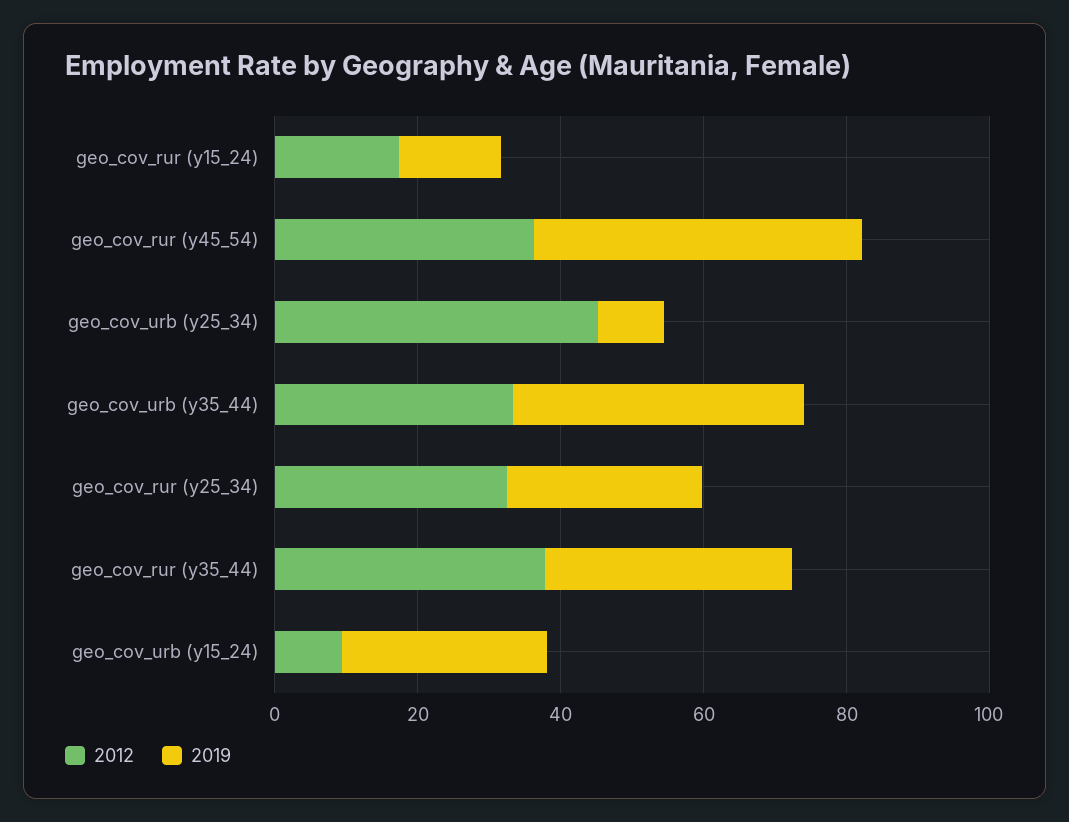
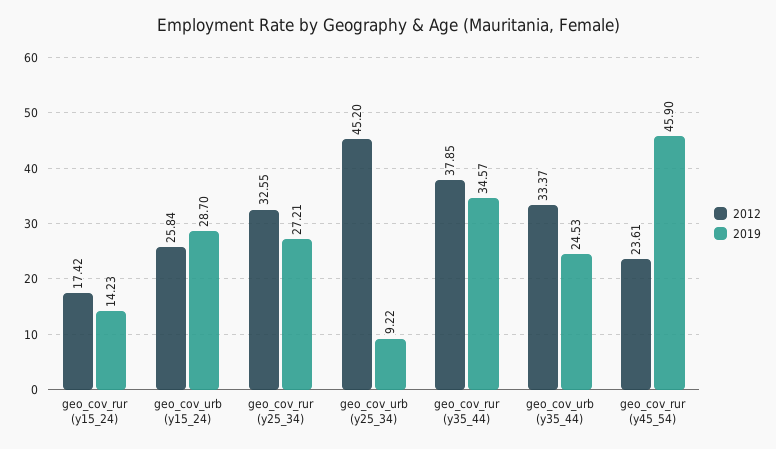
2012, geo_cov_rur (y45_54): 35 -> 23.61
2019, geo_cov_urb (y35_44): 40 -> 24.53
2012, geo_cov_urb (y15_24): 10 -> 25.84

